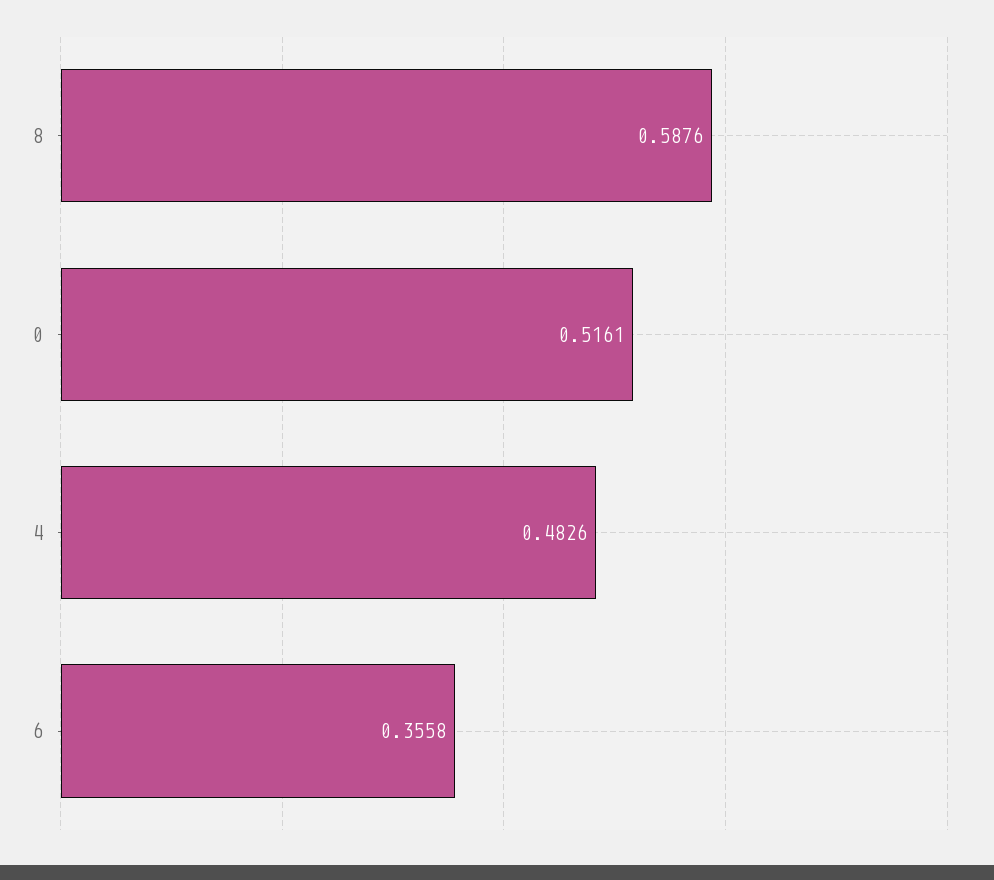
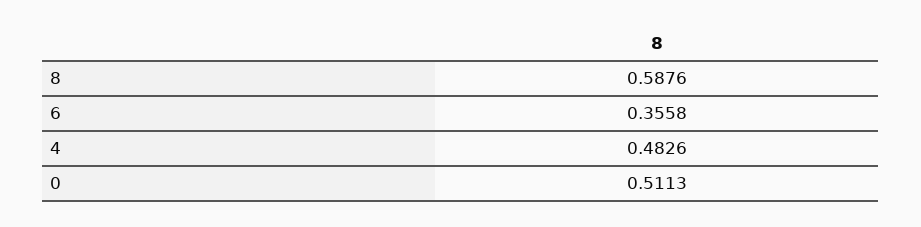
0: 0.5161 -> 0.5113

